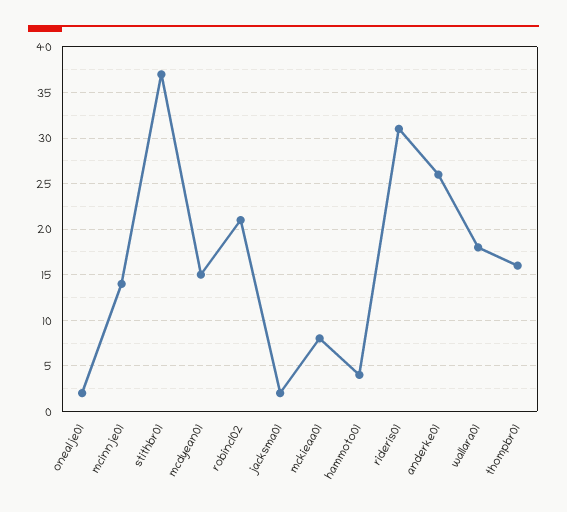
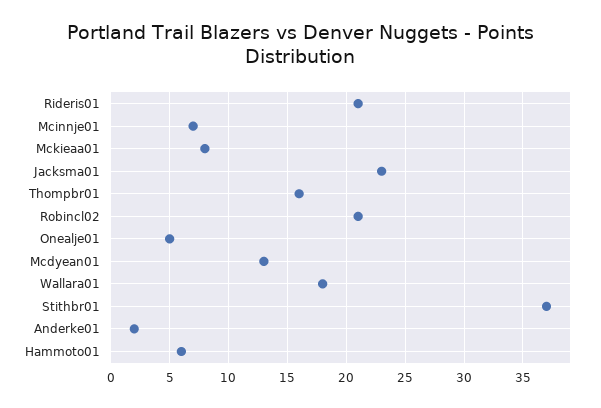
onealje01: 2 -> 5
mcinnje01: 14 -> 7
mcdyean01: 15 -> 13
jacksma01: 2 -> 23
hammoto01: 4 -> 6
rideris01: 31 -> 21
anderke01: 26 -> 2

